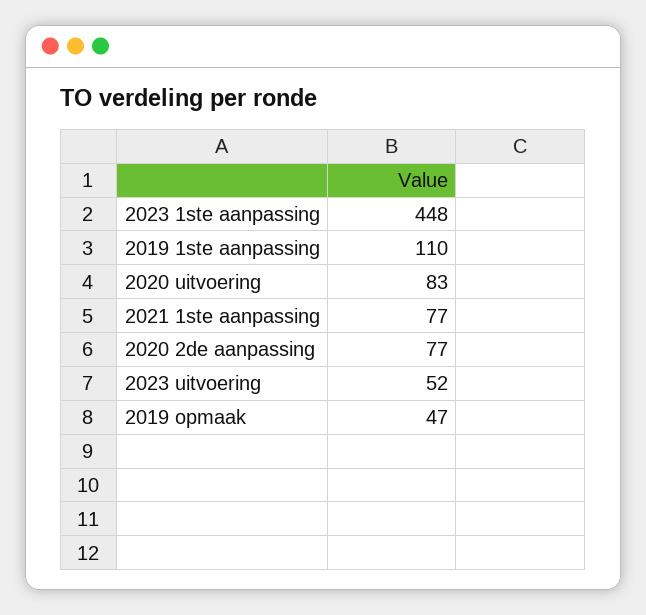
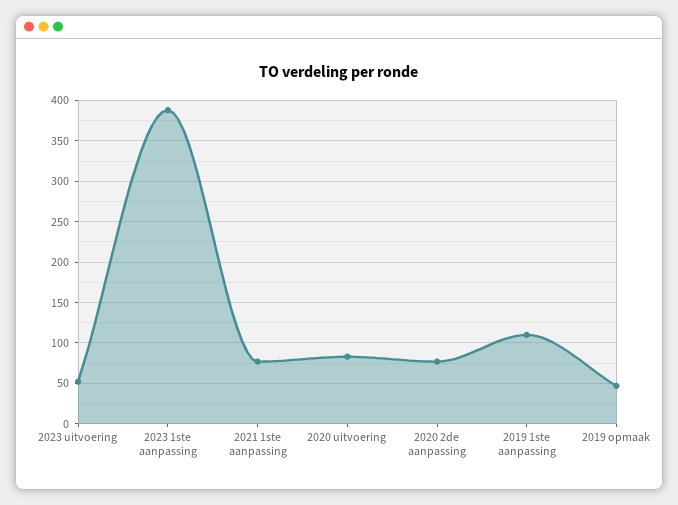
2023 1ste aanpassing: 448 -> 390

